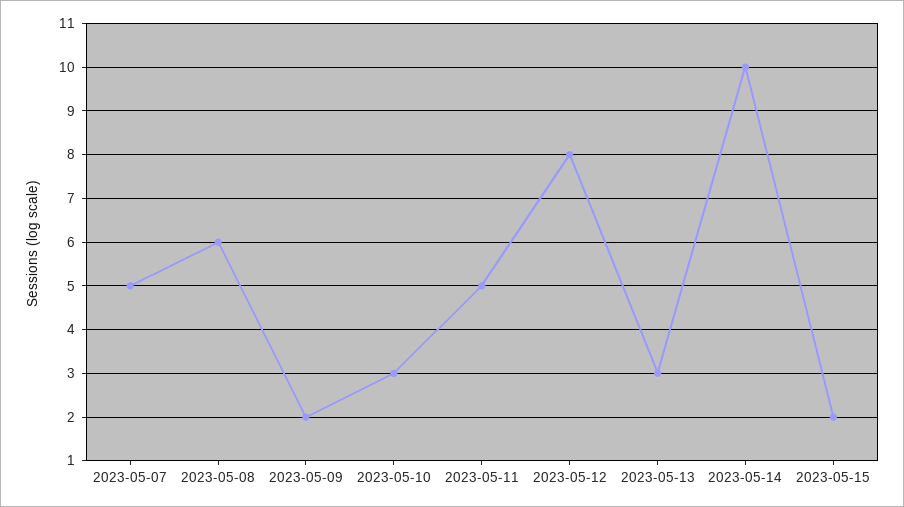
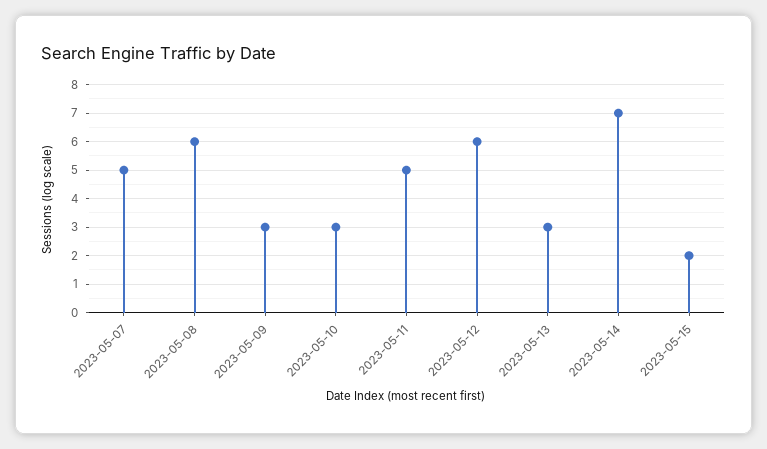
2023-05-09: 2 -> 3
2023-05-12: 8 -> 6
2023-05-14: 10 -> 7

